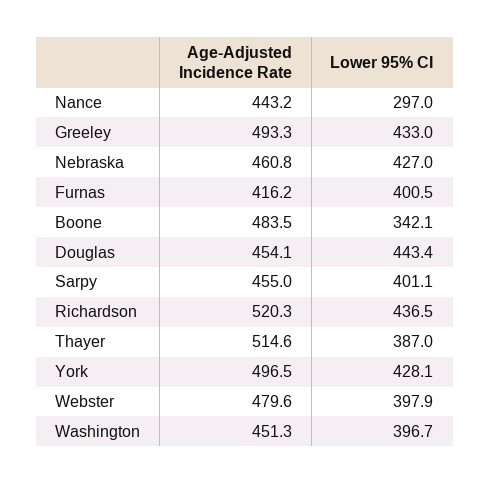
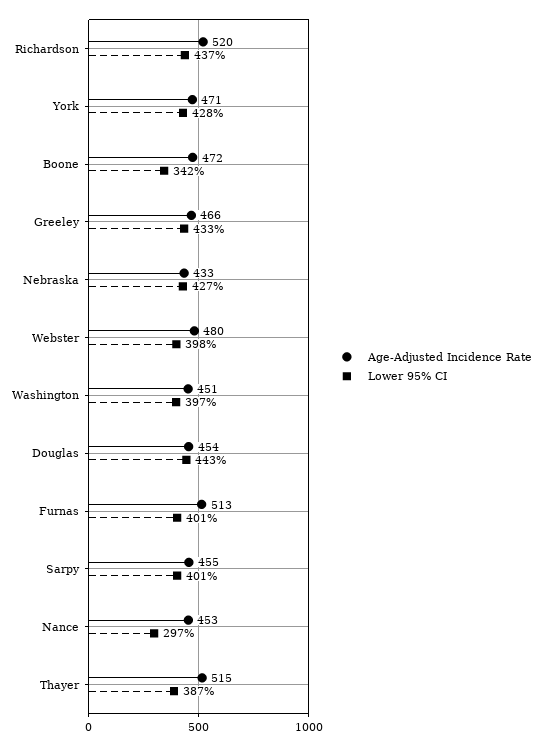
Age-Adjusted Incidence Rate, Nance: 443.2 -> 453
Age-Adjusted Incidence Rate, Greeley: 493.3 -> 466
Age-Adjusted Incidence Rate, Nebraska: 460.8 -> 433
Age-Adjusted Incidence Rate, Furnas: 416.2 -> 513
Age-Adjusted Incidence Rate, Boone: 483.5 -> 472
Age-Adjusted Incidence Rate, York: 496.5 -> 471

